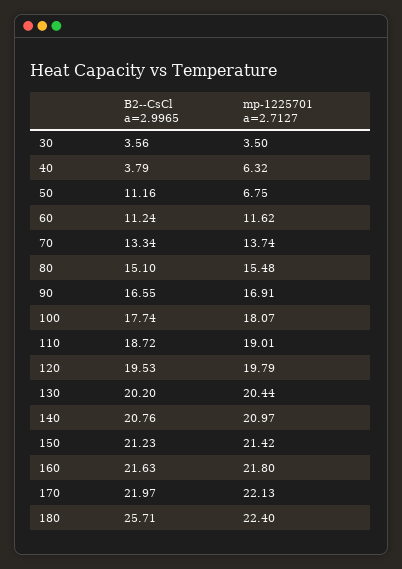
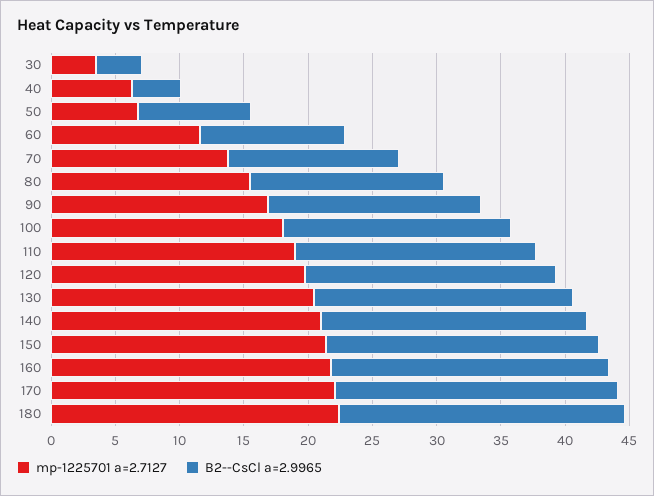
B2--CsCl a=2.9965, 50: 11.16 -> 9
B2--CsCl a=2.9965, 180: 25.71 -> 22

